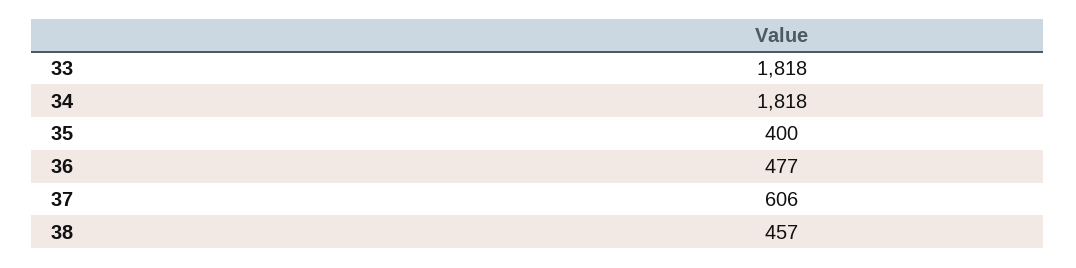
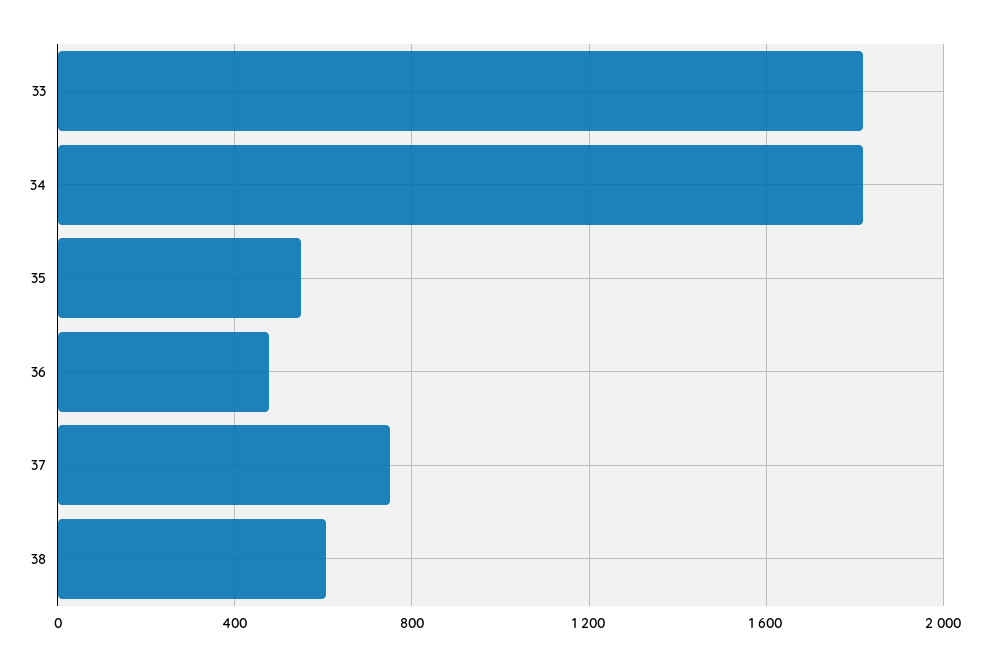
35: 400 -> 550
37: 606 -> 750
38: 457 -> 600

